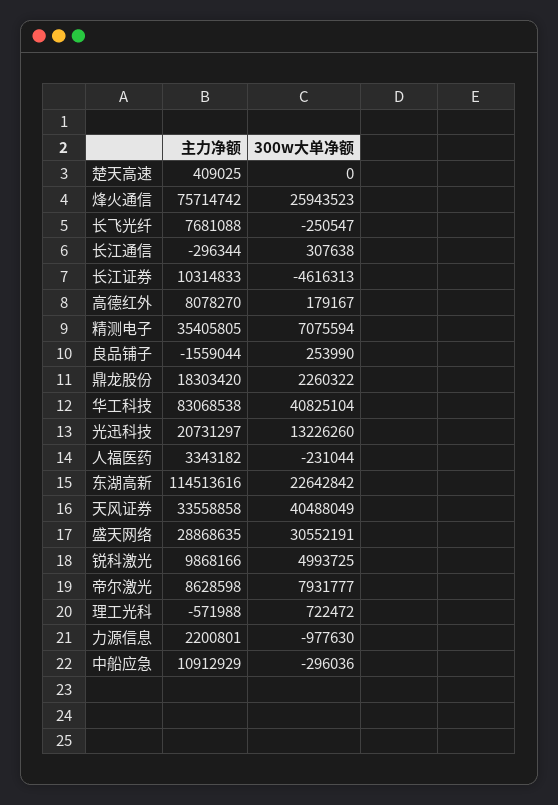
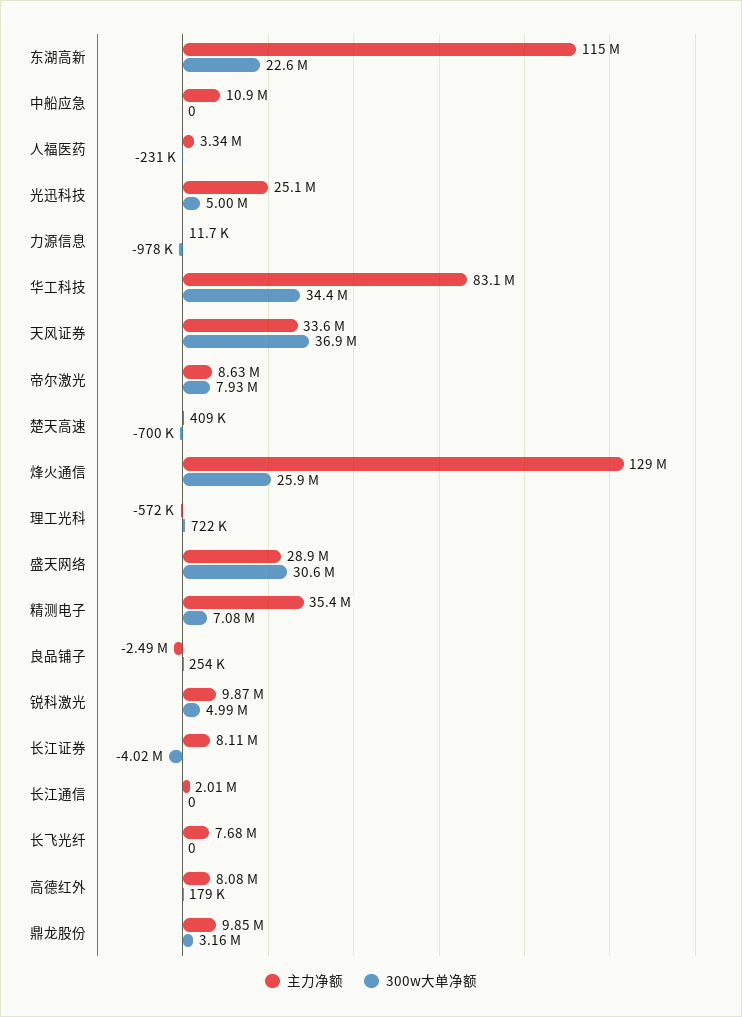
300w大单净额, 楚天高速: 0 -> -700000
主力净额, 烽火通信: 75714742 -> 129000000
300w大单净额, 长飞光纤: -250547 -> 0
主力净额, 长江通信: -296344 -> 2010000
300w大单净额, 长江通信: 307638 -> 0
主力净额, 长江证券: 10314833 -> 8110000
300w大单净额, 长江证券: -4616313 -> -4020000
主力净额, 良品铺子: -1559044 -> -2490000
主力净额, 鼎龙股份: 18303420 -> 9850000
300w大单净额, 鼎龙股份: 2260322 -> 3160000
300w大单净额, 华工科技: 40825104 -> 34400000
主力净额, 光迅科技: 20731297 -> 25100000
300w大单净额, 光迅科技: 13226260 -> 5000000
300w大单净额, 天风证券: 40488049 -> 36900000
主力净额, 力源信息: 2200801 -> 11700
300w大单净额, 中船应急: -296036 -> 0

